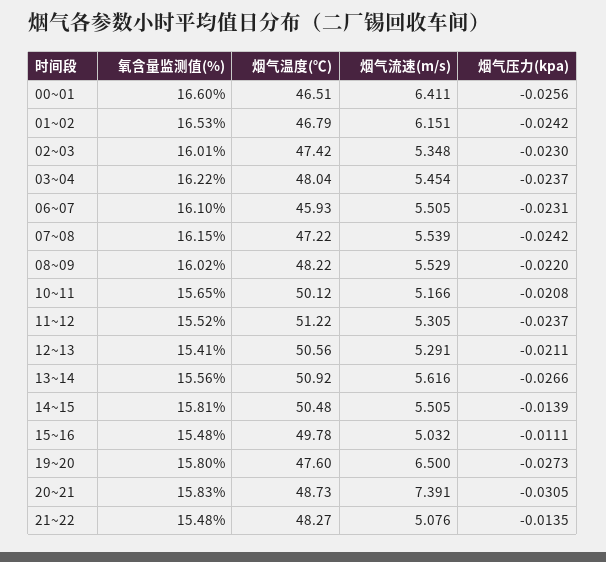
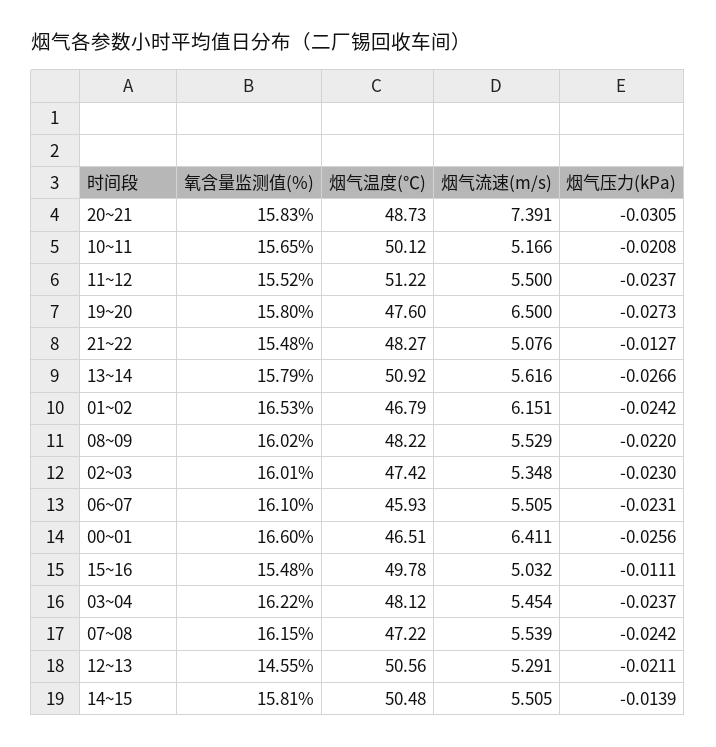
烟气温度(℃), 03~04: 48.04 -> 48.12
烟气流速(m/s), 11~12: 5.305 -> 5.5
氧含量监测值(%), 12~13: 15.41 -> 14.55
氧含量监测值(%), 13~14: 15.56 -> 15.79
烟气压力(kpa), 21~22: -0.0135 -> -0.0127

